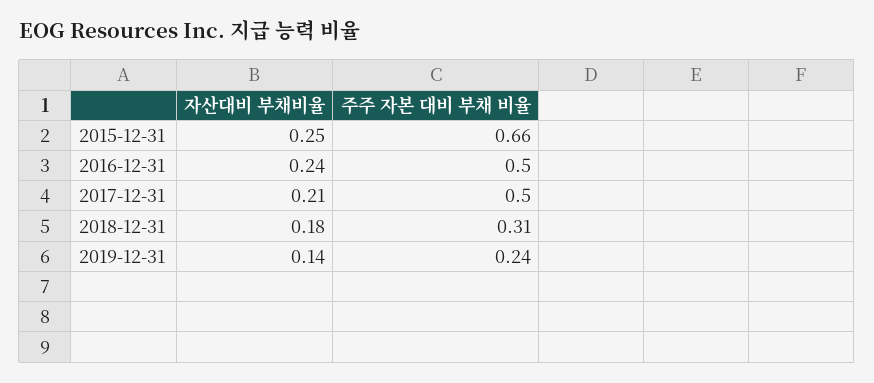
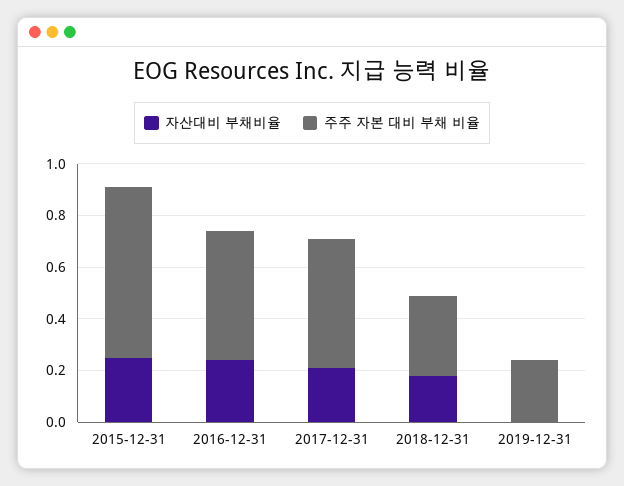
자산대비 부채비율, 2019-12-31: 0.14 -> 0

